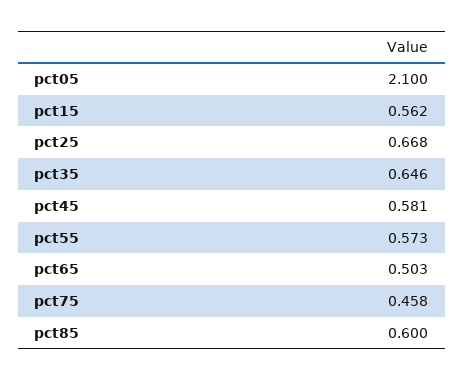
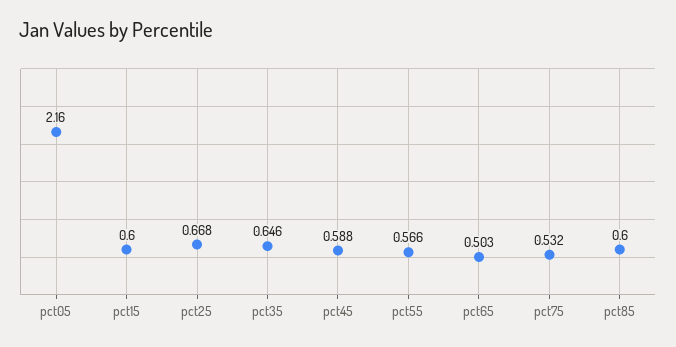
pct05: 2.1 -> 2.16
pct15: 0.562 -> 0.6
pct45: 0.581 -> 0.588
pct55: 0.573 -> 0.566
pct75: 0.458 -> 0.532

